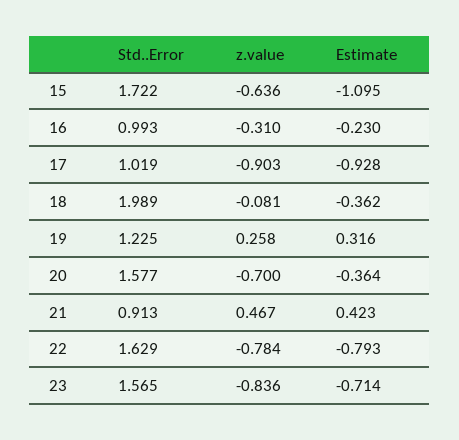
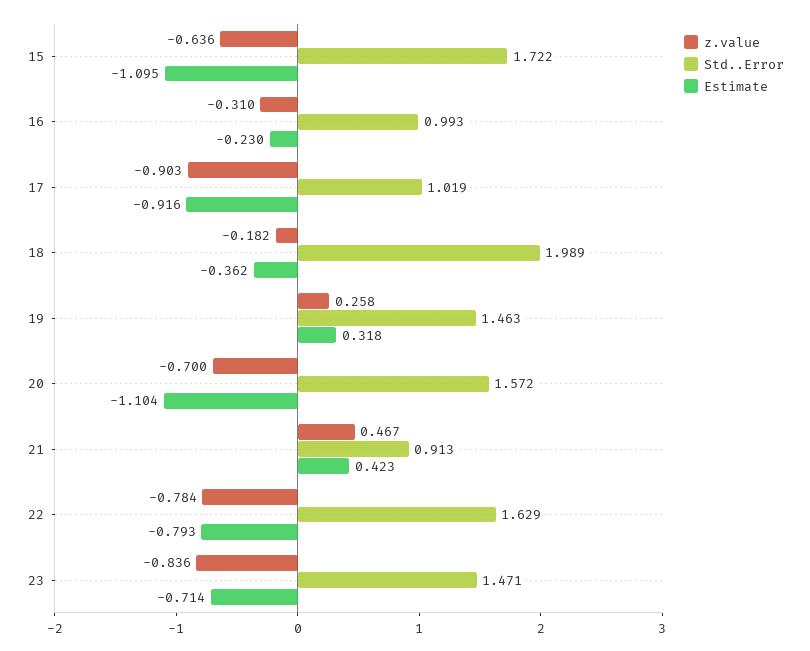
Estimate, 17: -0.928 -> -0.916
z.value, 18: -0.081 -> -0.182
Std..Error, 19: 1.225 -> 1.463
Estimate, 19: 0.316 -> 0.318
Std..Error, 20: 1.577 -> 1.572
Estimate, 20: -0.364 -> -1.104
Std..Error, 23: 1.565 -> 1.471

